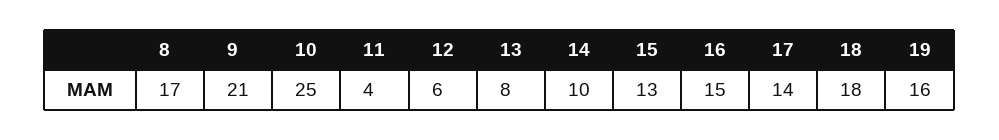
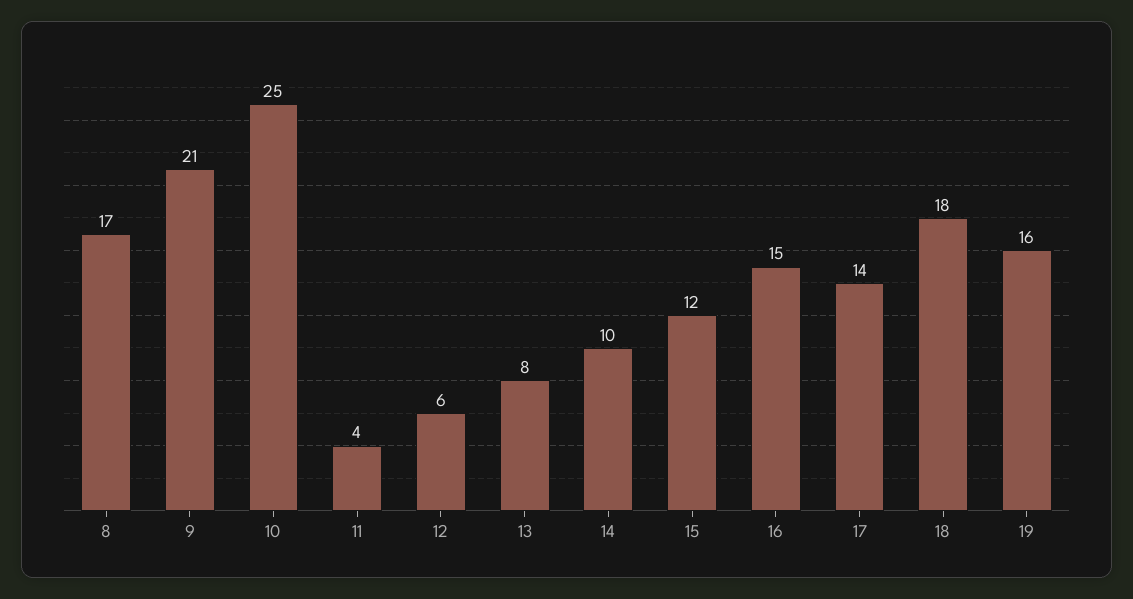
15: 13 -> 12

